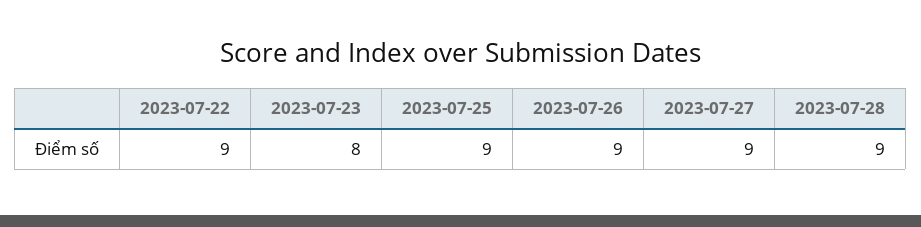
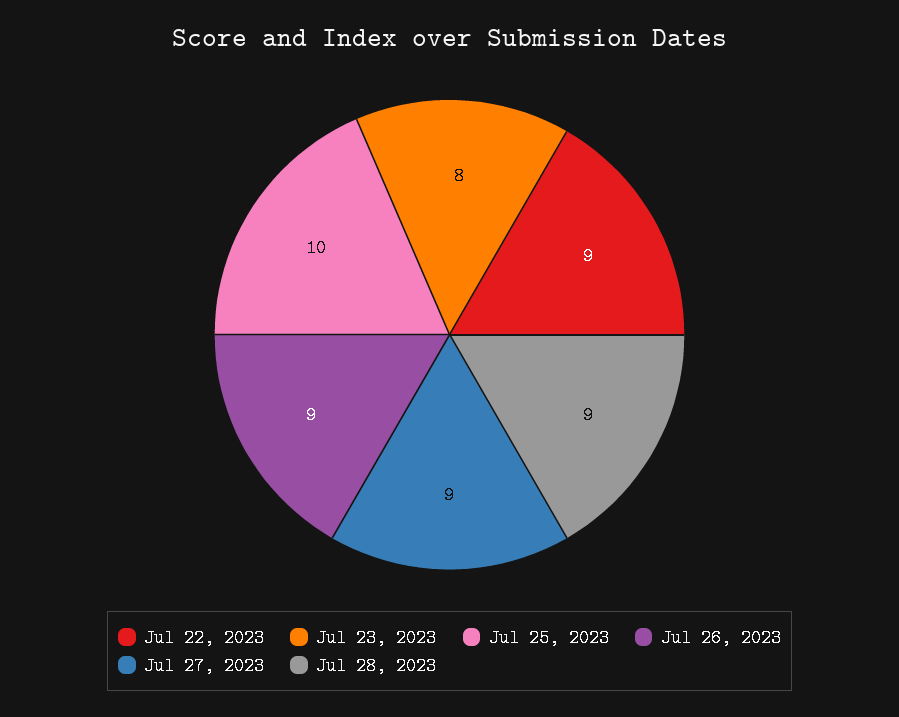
2023-07-25: 9 -> 10

